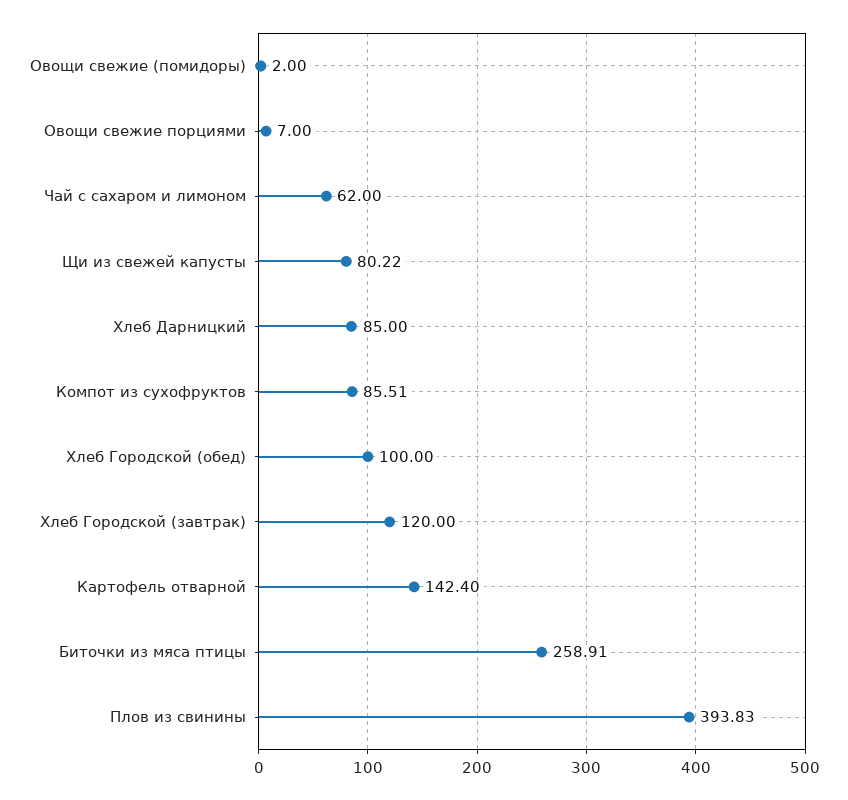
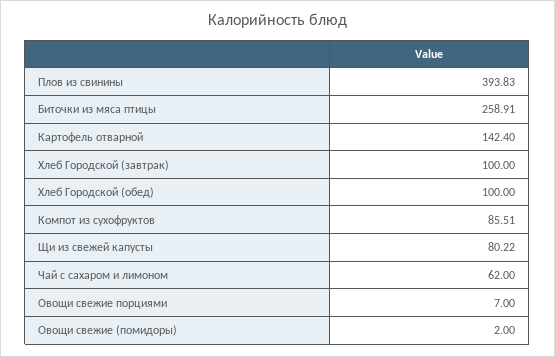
Хлеб Дарницкий: 85 -> none
Хлеб Городской (завтрак): 120 -> 100

